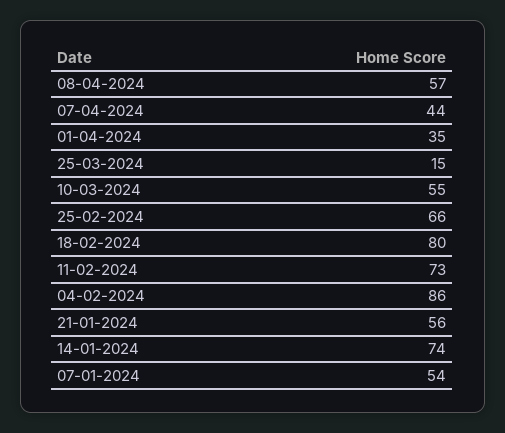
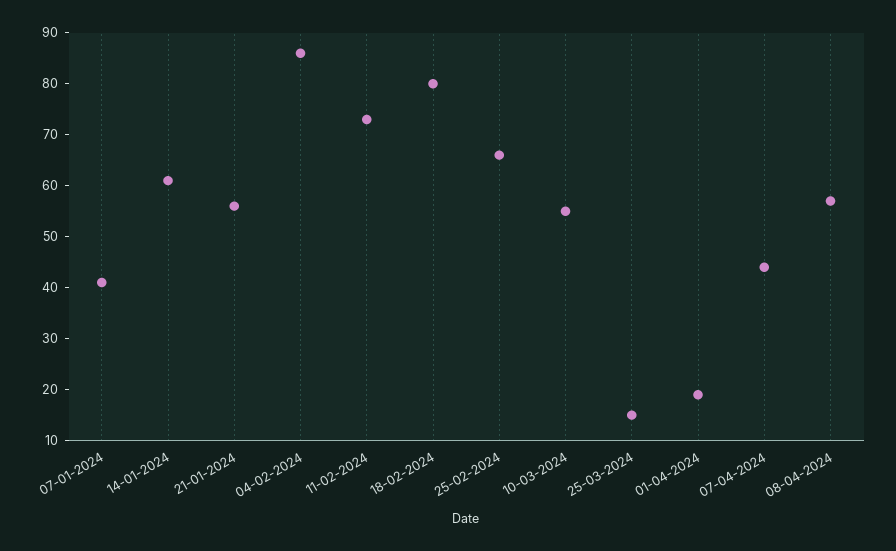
01-04-2024: 35 -> 20
14-01-2024: 74 -> 60
07-01-2024: 54 -> 40

